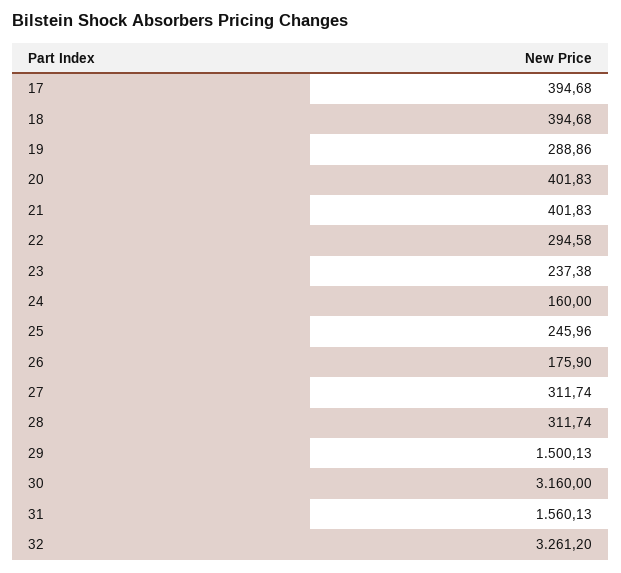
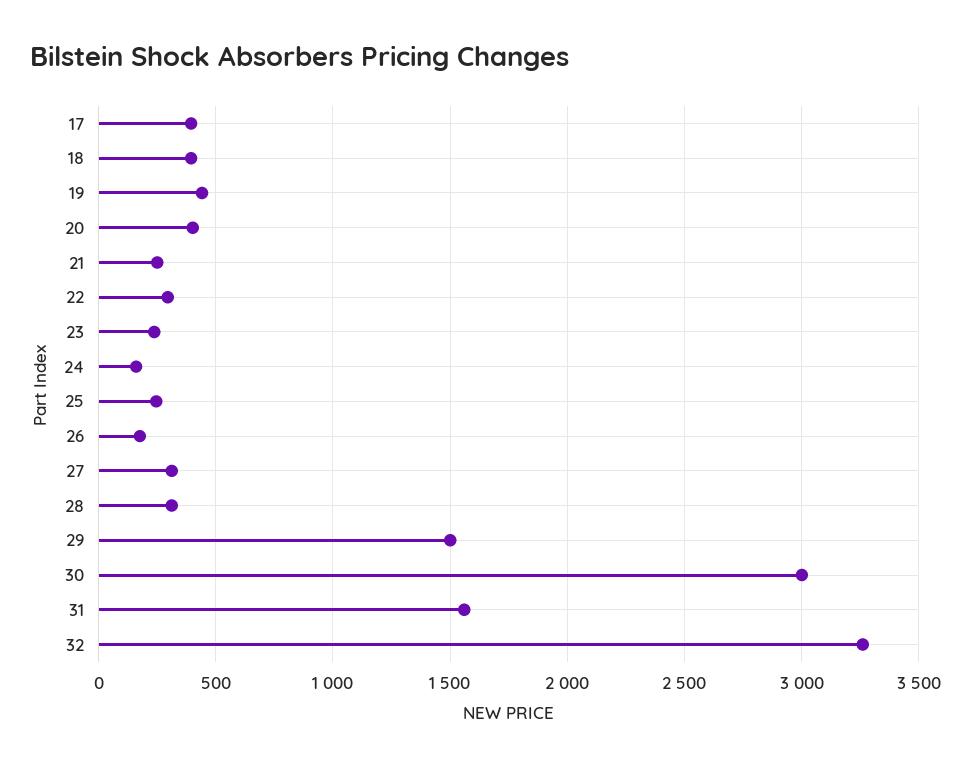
19: 288.86 -> 450
21: 401.83 -> 250
30: 3160 -> 3000

